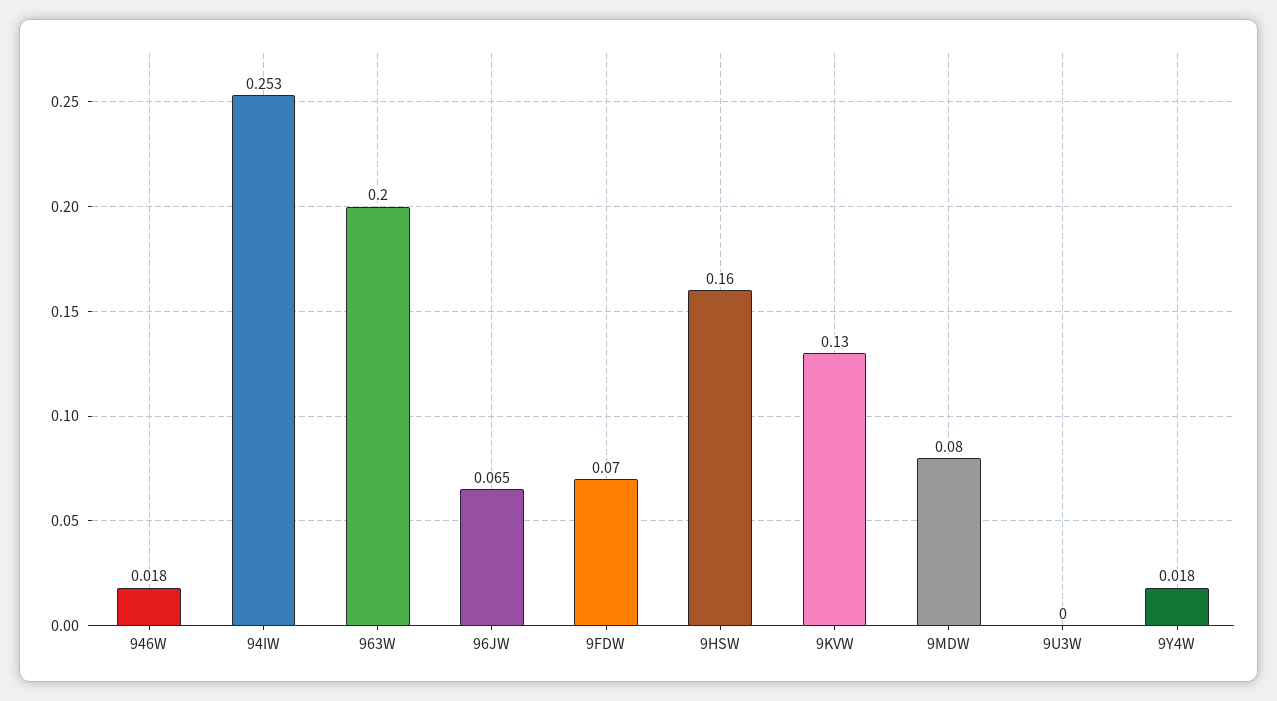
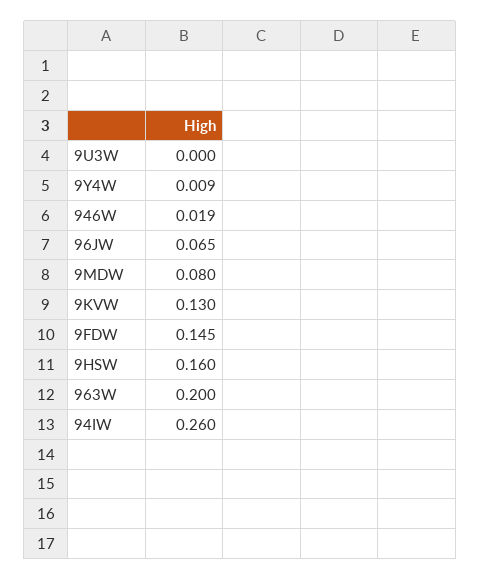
946W: 0.018 -> 0.019
94IW: 0.253 -> 0.26
9FDW: 0.07 -> 0.145
9Y4W: 0.018 -> 0.009

